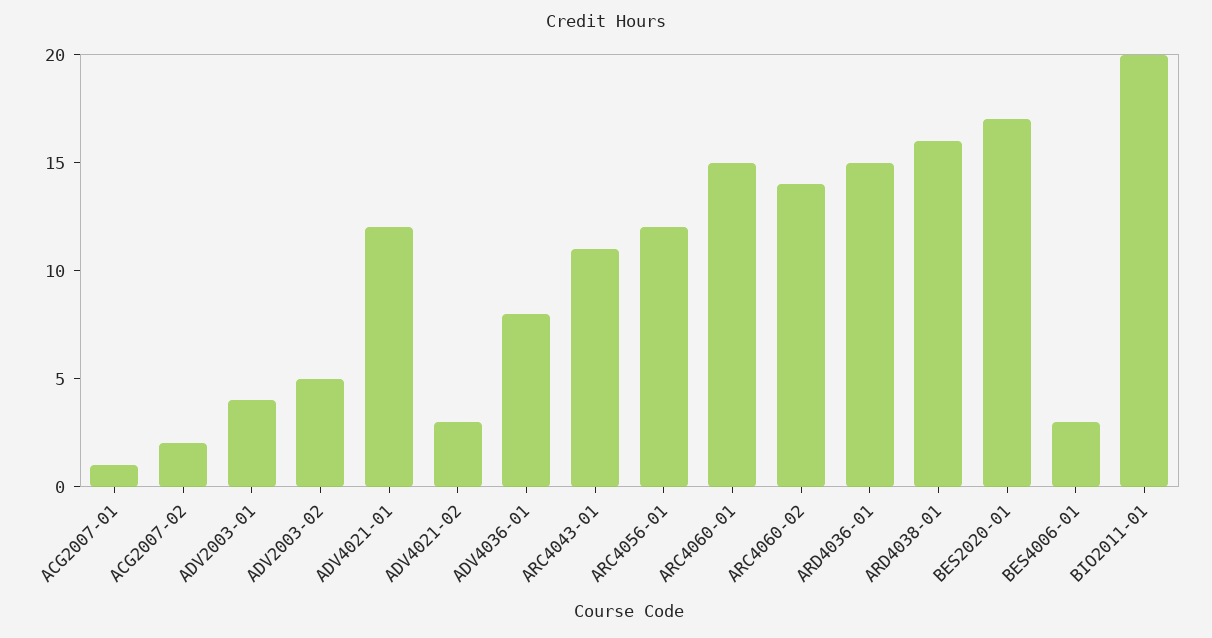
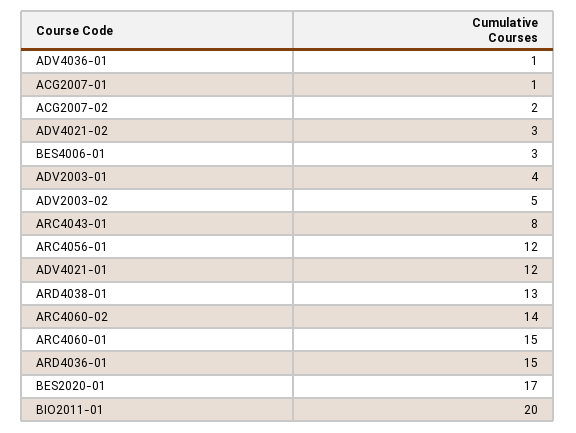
ADV4036-01: 8 -> 1
ARC4043-01: 11 -> 8
ARD4038-01: 16 -> 13

